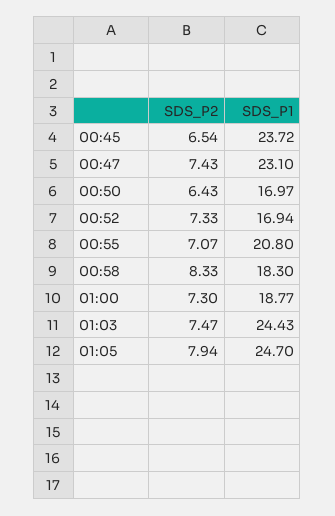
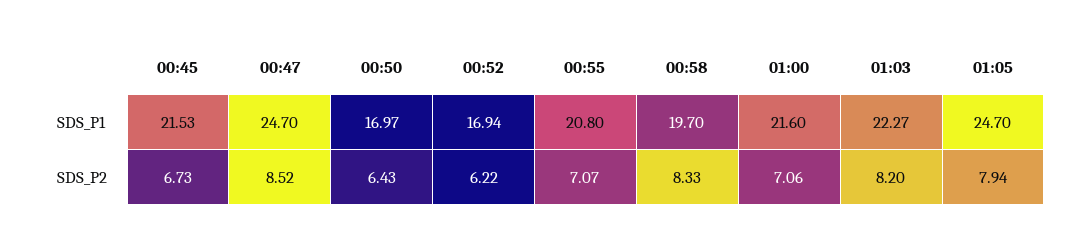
SDS_P2, 00:45: 6.54 -> 6.73
SDS_P1, 00:45: 23.72 -> 21.53
SDS_P2, 00:47: 7.43 -> 8.52
SDS_P1, 00:47: 23.1 -> 24.7
SDS_P2, 00:52: 7.33 -> 6.22
SDS_P1, 00:58: 18.3 -> 19.7
SDS_P2, 01:00: 7.3 -> 7.06
SDS_P1, 01:00: 18.77 -> 21.6
SDS_P2, 01:03: 7.47 -> 8.2
SDS_P1, 01:03: 24.43 -> 22.27

